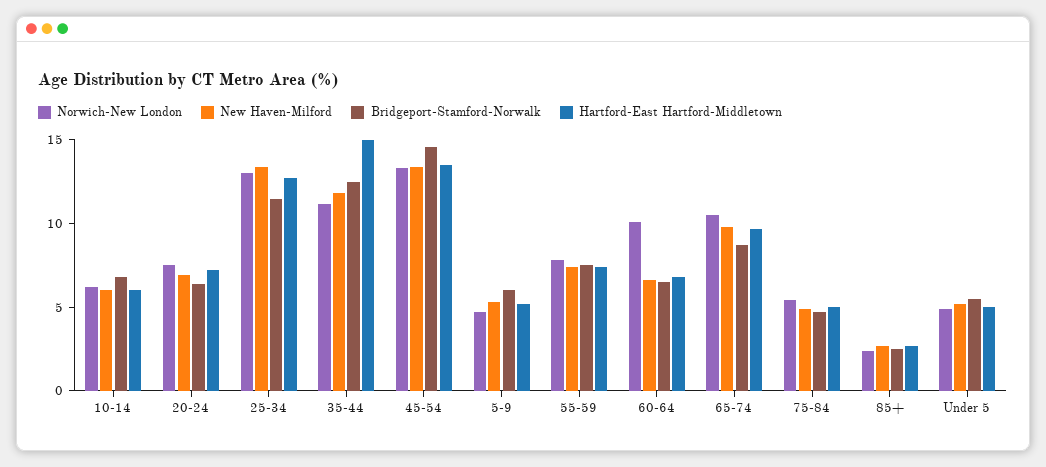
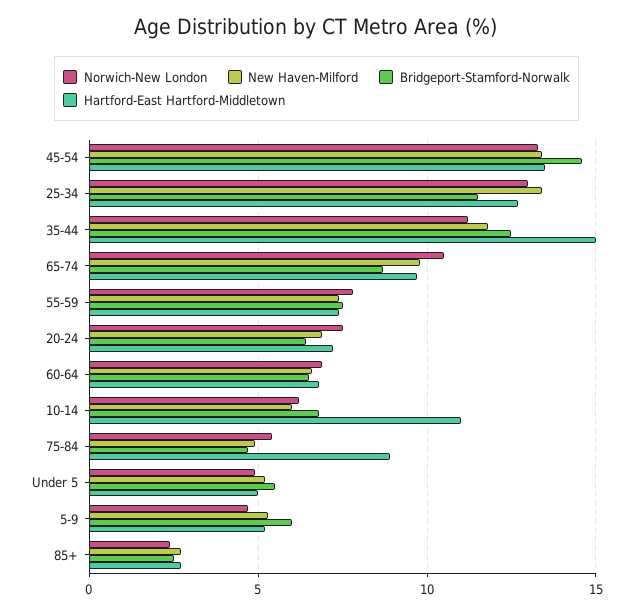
Hartford-East Hartford-Middletown, 10-14: 6 -> 11
Norwich-New London, 60-64: 10 -> 7
Hartford-East Hartford-Middletown, 75-84: 5 -> 9

